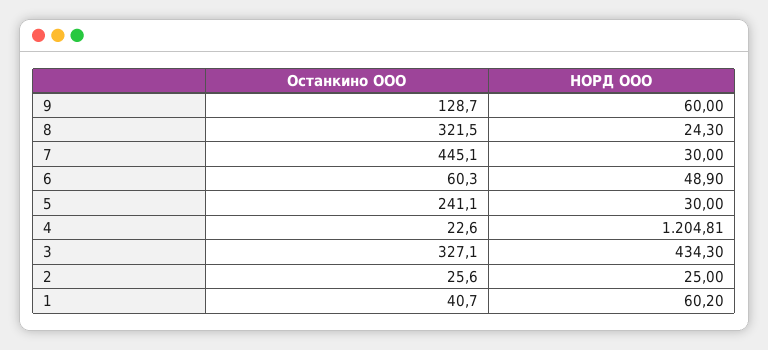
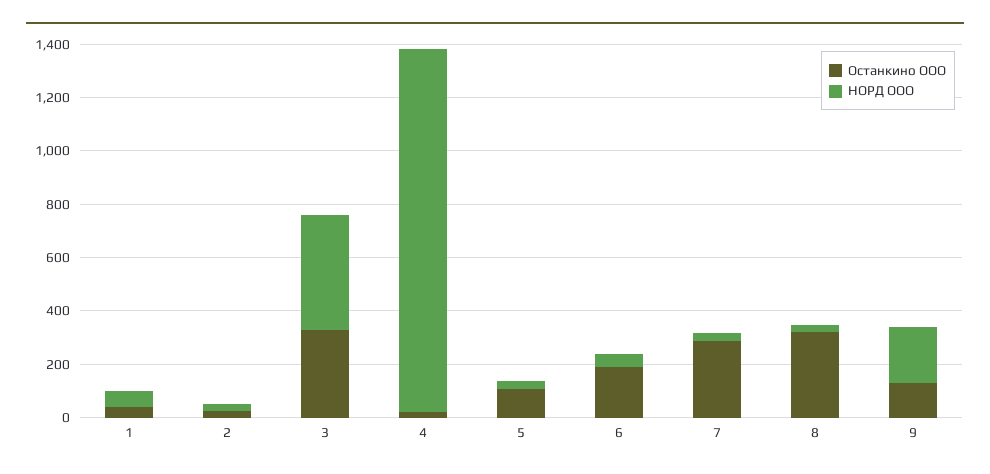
НОРД ООО, 9: 60 -> 200
Останкино ООО, 7: 445.1 -> 300
Останкино ООО, 6: 60.3 -> 200
Останкино ООО, 5: 241.1 -> 100
НОРД ООО, 4: 1204.81 -> 1350

